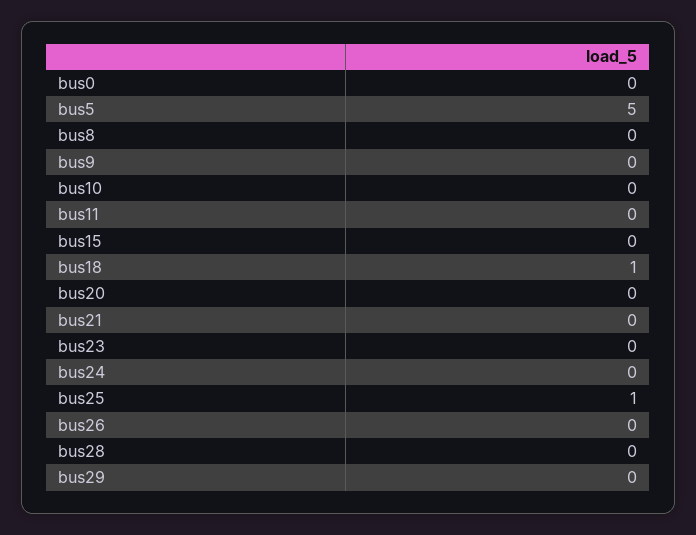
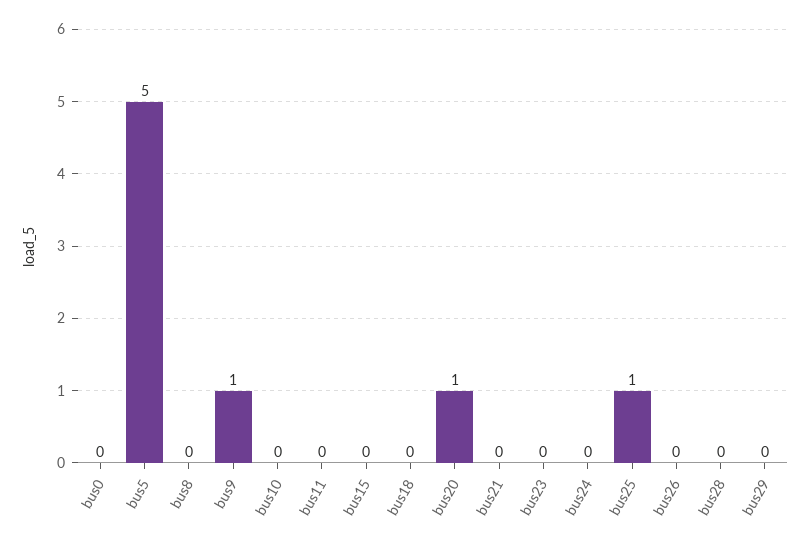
bus9: 0 -> 1
bus18: 1 -> 0
bus20: 0 -> 1

